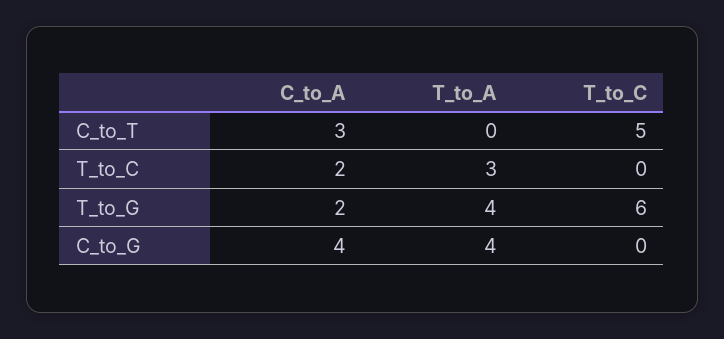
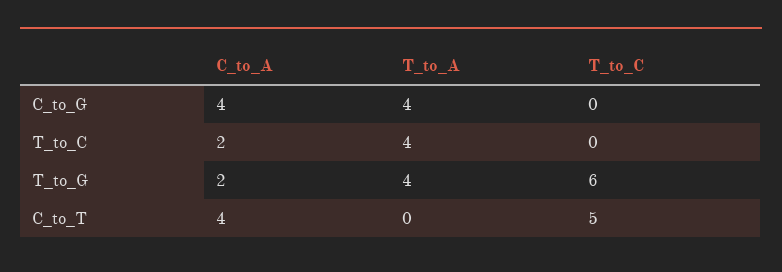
C_to_A, C_to_T: 3 -> 4
T_to_A, T_to_C: 3 -> 4

